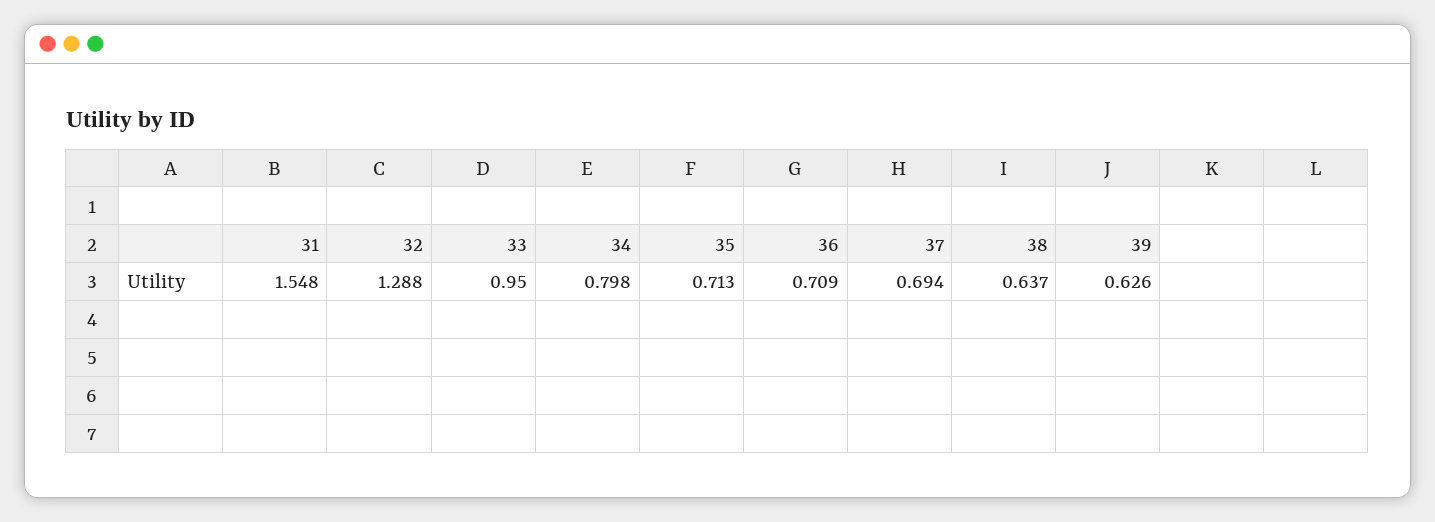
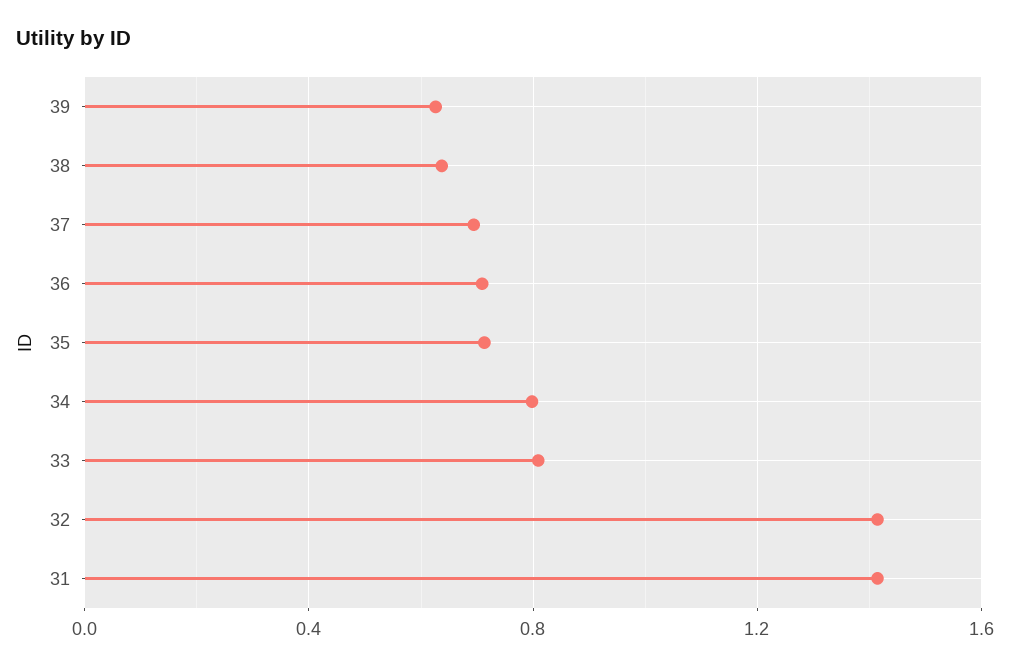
31: 1.548 -> 1.4
32: 1.288 -> 1.4
33: 0.95 -> 0.8

